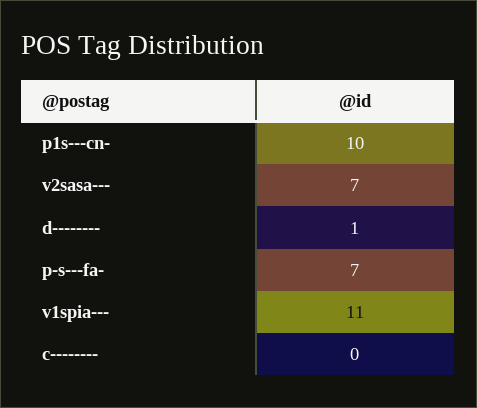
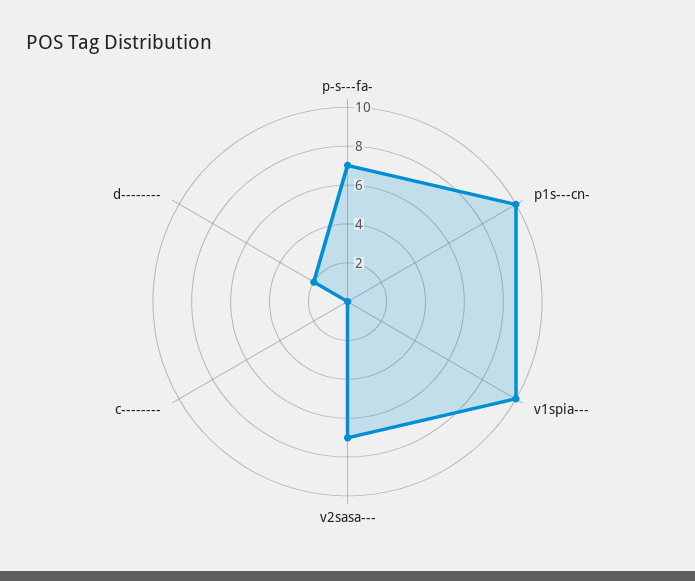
d--------: 1 -> 2
v1spia---: 11 -> 10

